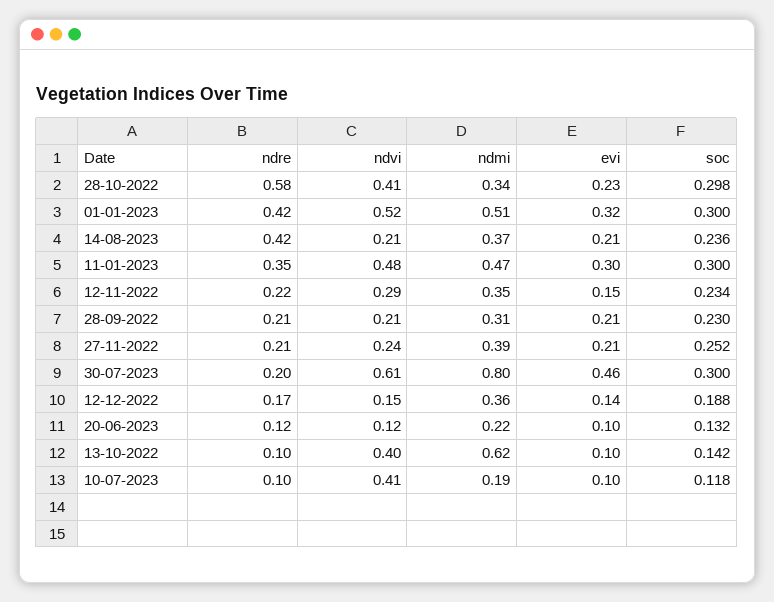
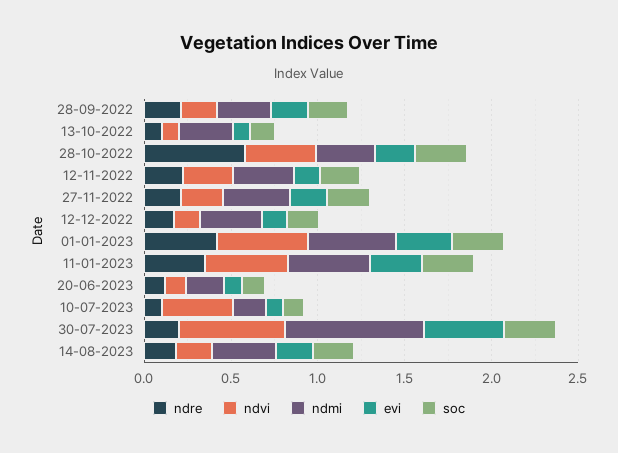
ndre, 14-08-2023: 0.42 -> 0.2
ndvi, 13-10-2022: 0.4 -> 0.1
ndmi, 13-10-2022: 0.62 -> 0.3

